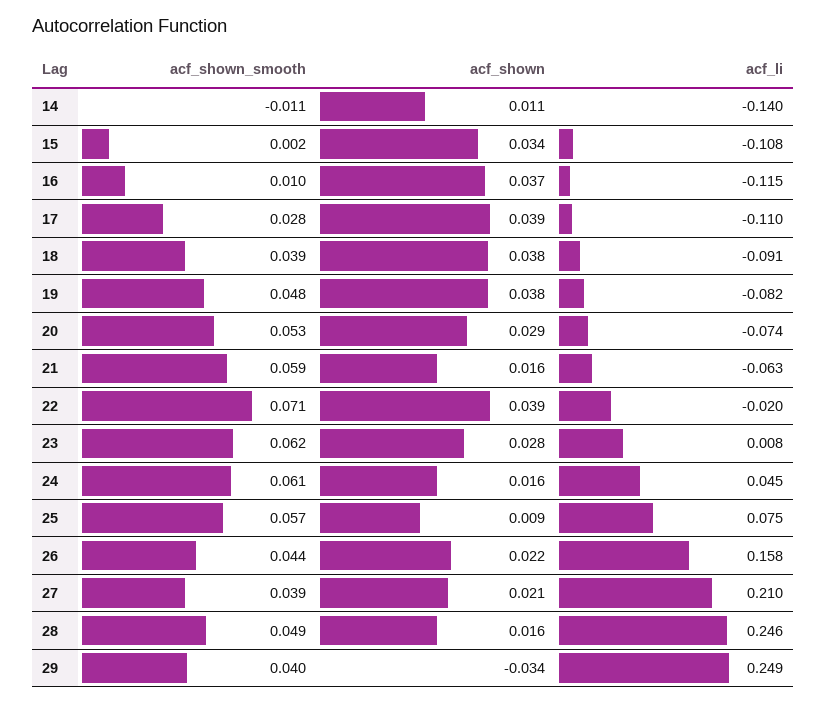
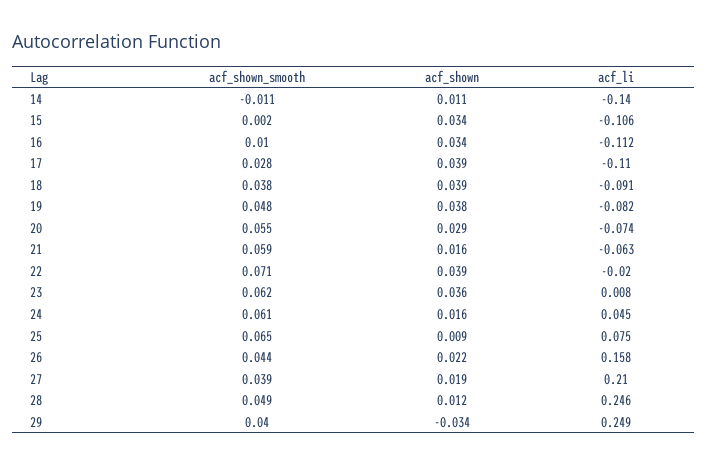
acf_li, 15: -0.108 -> -0.106
acf_shown, 16: 0.037 -> 0.034
acf_li, 16: -0.115 -> -0.112
acf_shown_smooth, 18: 0.039 -> 0.038
acf_shown, 18: 0.038 -> 0.039
acf_shown_smooth, 20: 0.053 -> 0.055
acf_shown, 23: 0.028 -> 0.036
acf_shown_smooth, 25: 0.057 -> 0.065
acf_shown, 27: 0.021 -> 0.019
acf_shown, 28: 0.016 -> 0.012

